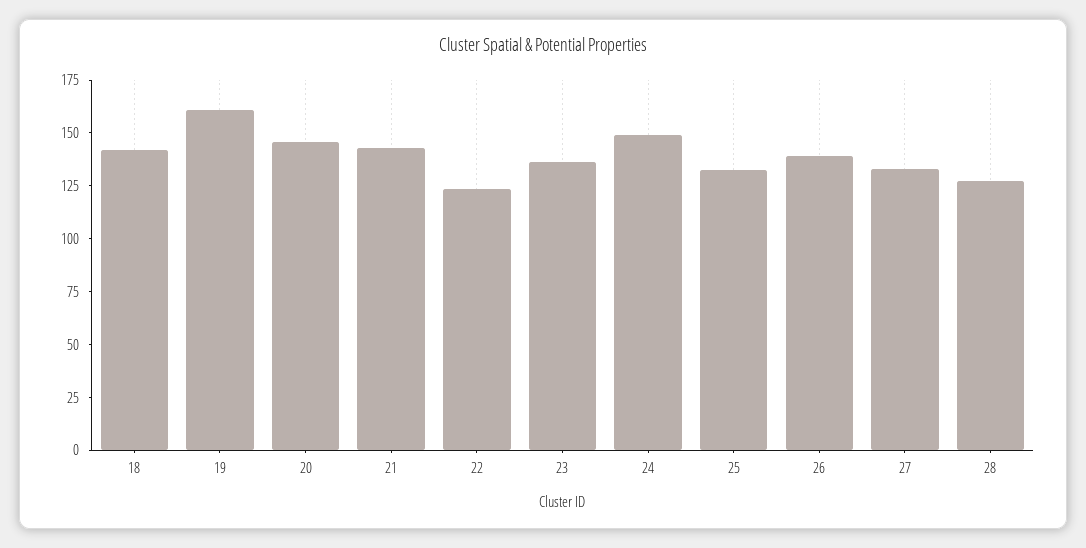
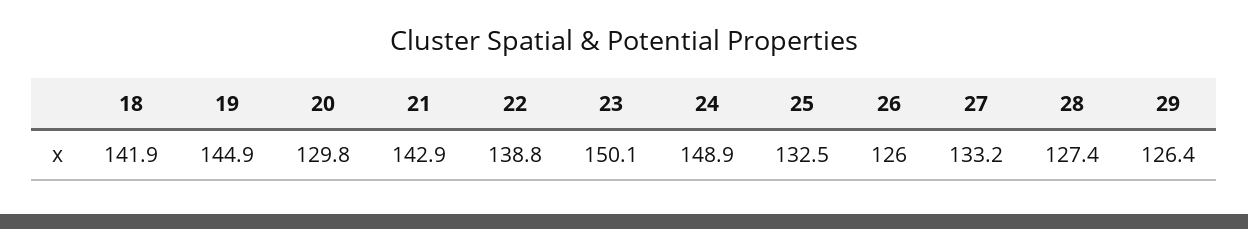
19: 160 -> 144.9
20: 145 -> 129.8
22: 125 -> 138.8
23: 135 -> 150.1
26: 140 -> 126
29: none -> 126.4

